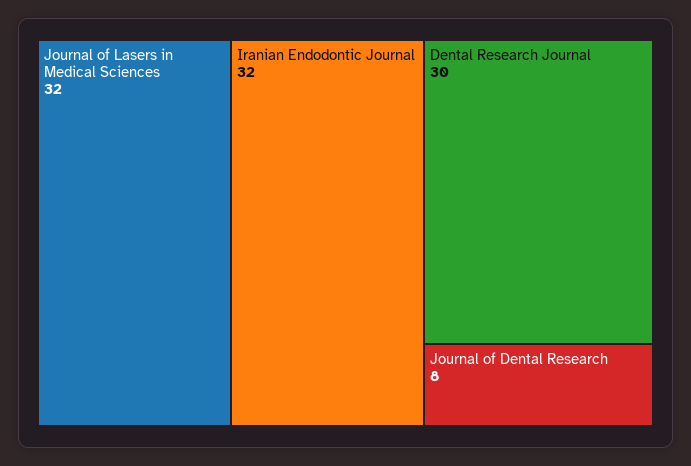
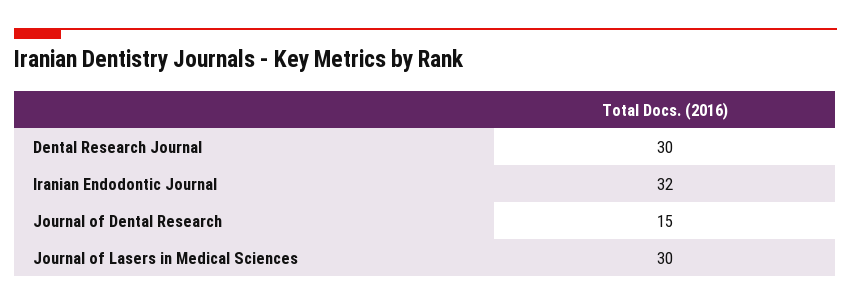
Journal of Lasers in Medical Sciences: 32 -> 30
Journal of Dental Research: 8 -> 15

